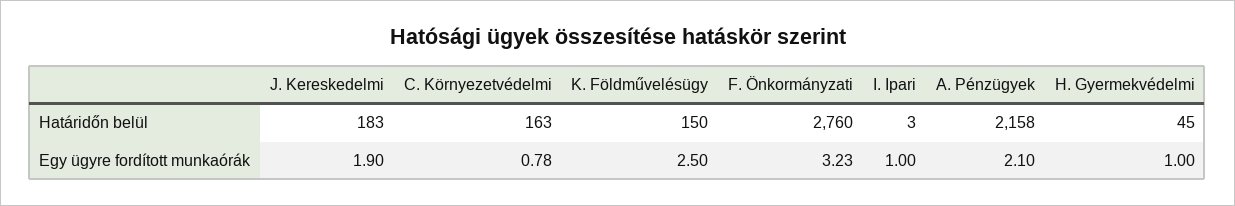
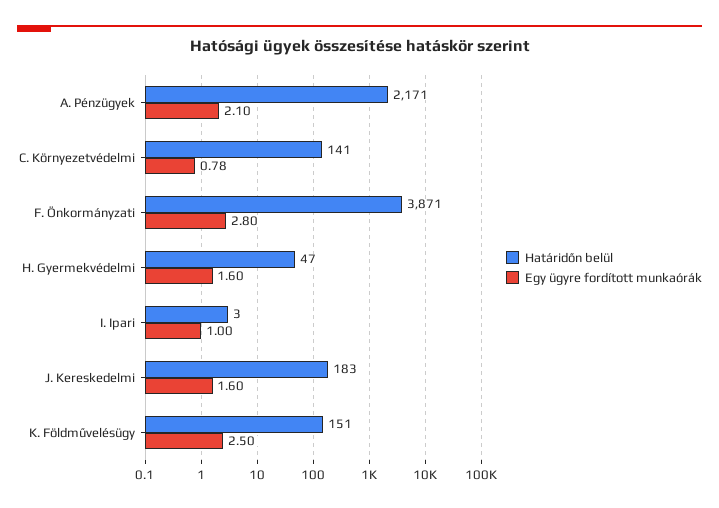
Határidőn belül, C. Környezetvédelmi: 163 -> 141
Határidőn belül, K. Földművelésügy: 150 -> 151
Határidőn belül, F. Önkormányzati: 2760 -> 3871
Határidőn belül, A. Pénzügyek: 2158 -> 2171
Határidőn belül, H. Gyermekvédelmi: 45 -> 47
Egy ügyre fordított munkaórák, J. Kereskedelmi: 1.9 -> 1.6
Egy ügyre fordított munkaórák, F. Önkormányzati: 3.23 -> 2.8
Egy ügyre fordított munkaórák, H. Gyermekvédelmi: 1 -> 1.6

